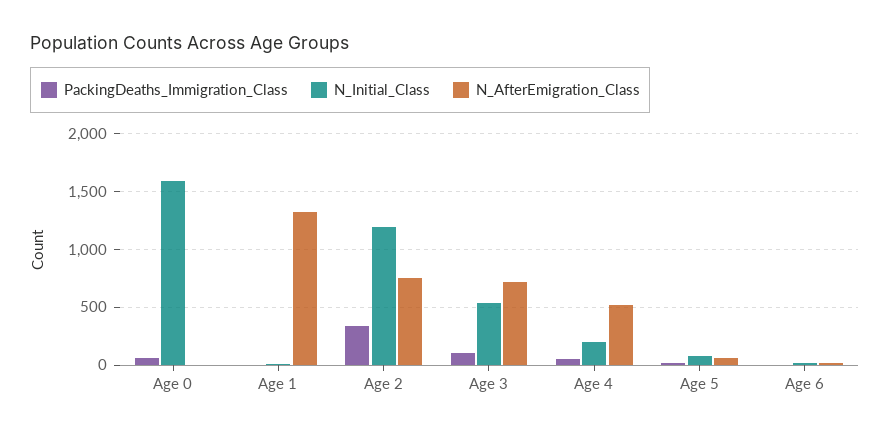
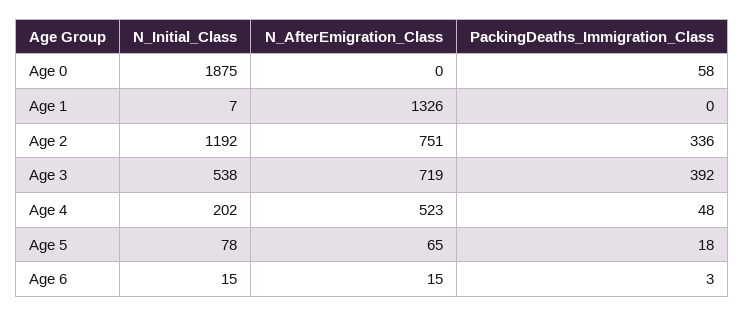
N_Initial_Class, Age 0: 1600 -> 1875
PackingDeaths_Immigration_Class, Age 3: 100 -> 392

